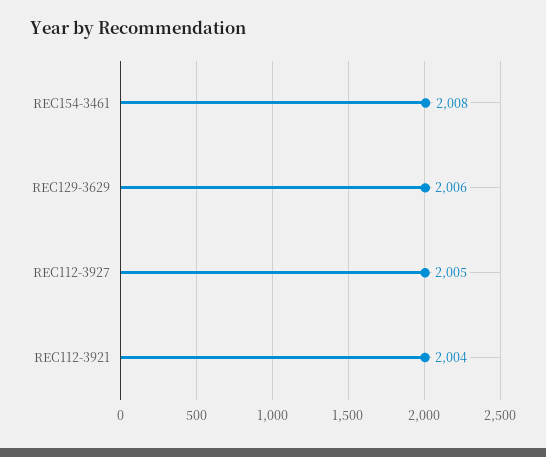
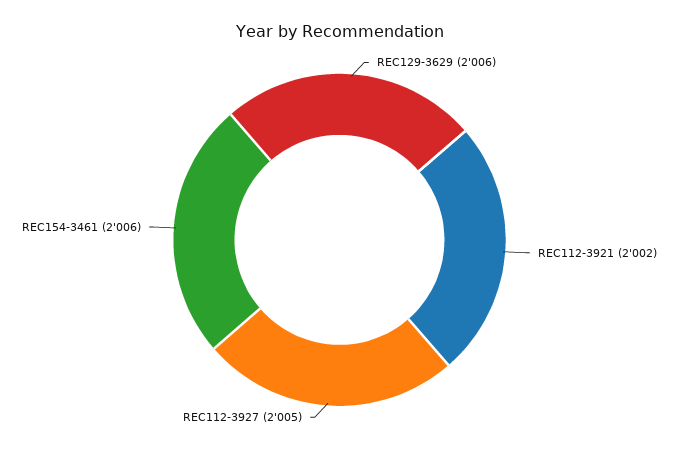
REC154-3461: 2008 -> 2006
REC112-3921: 2004 -> 2002

